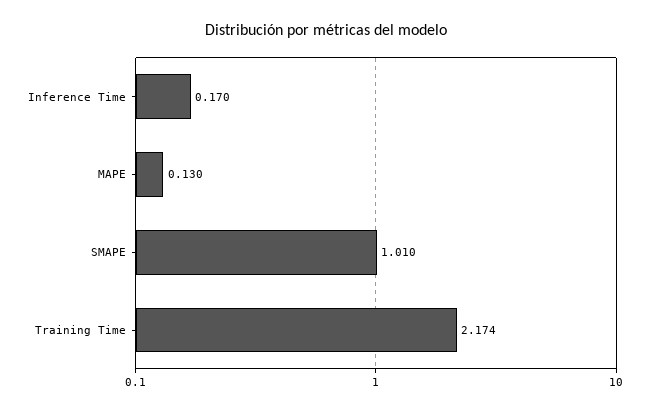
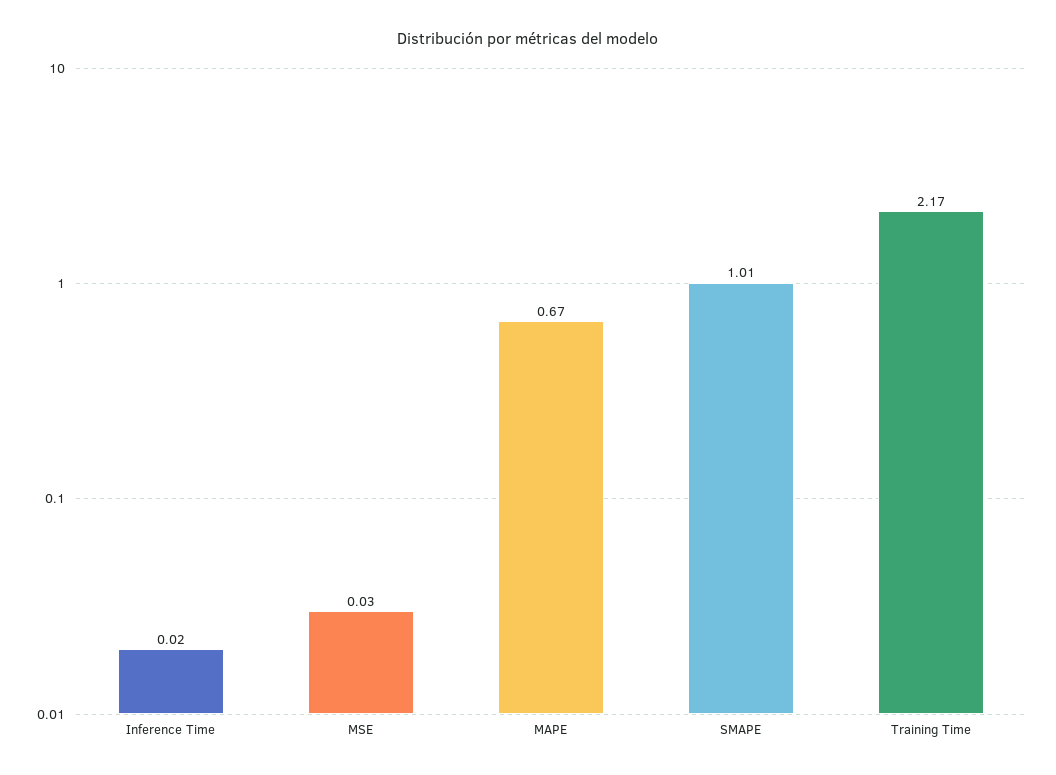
Inference Time: 0.17 -> 0.02
MAPE: 0.13 -> 0.67
MSE: none -> 0.03

